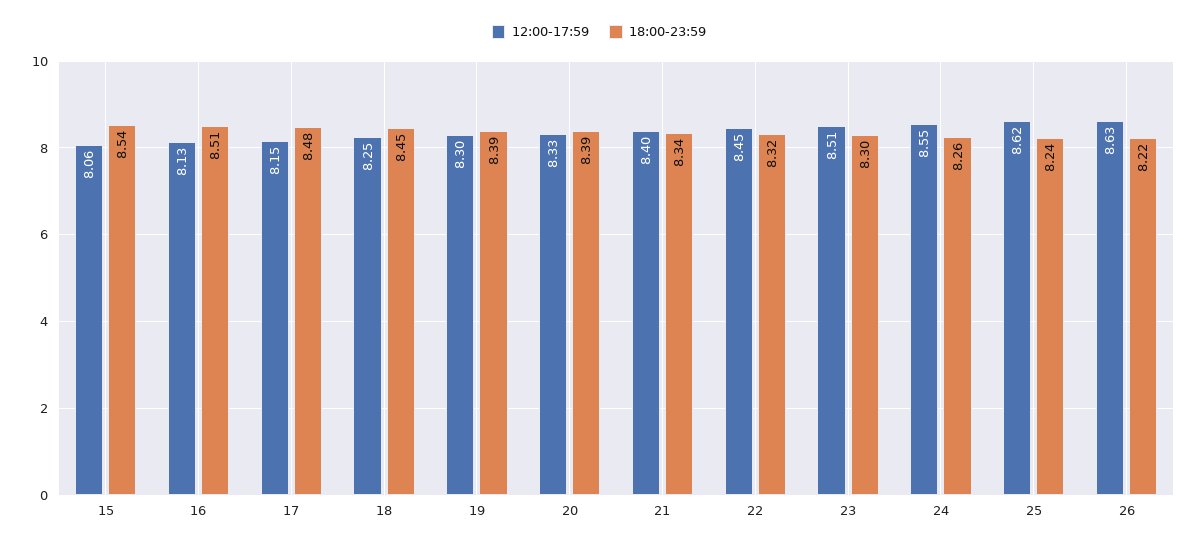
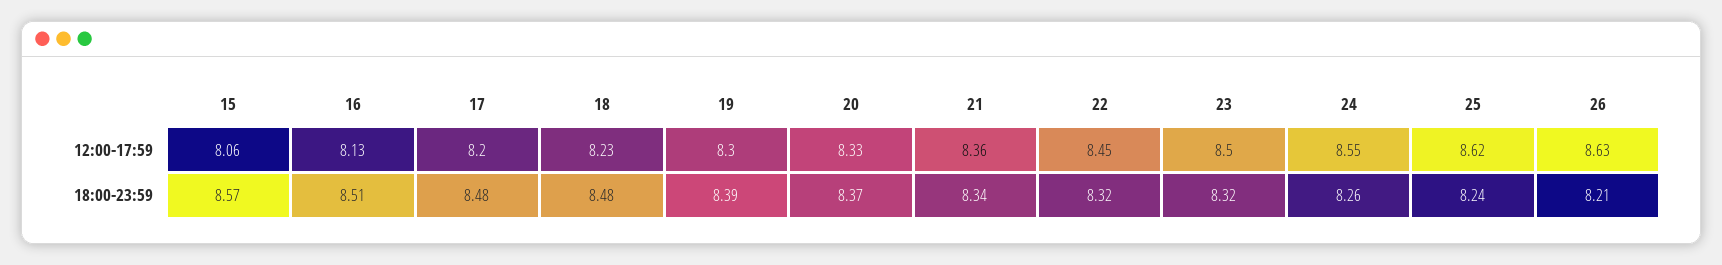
18:00-23:59, 15: 8.54 -> 8.57
12:00-17:59, 17: 8.15 -> 8.2
12:00-17:59, 18: 8.25 -> 8.23
18:00-23:59, 18: 8.45 -> 8.48
18:00-23:59, 20: 8.39 -> 8.37
12:00-17:59, 21: 8.4 -> 8.36
12:00-17:59, 23: 8.51 -> 8.5
18:00-23:59, 23: 8.3 -> 8.32
18:00-23:59, 26: 8.22 -> 8.21

